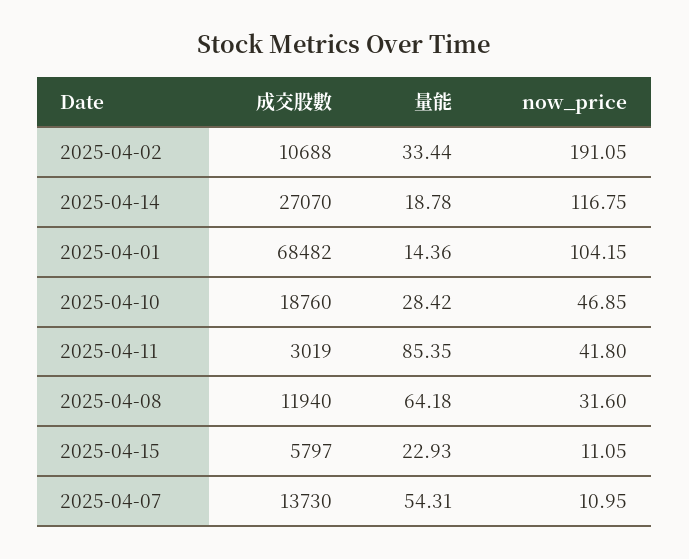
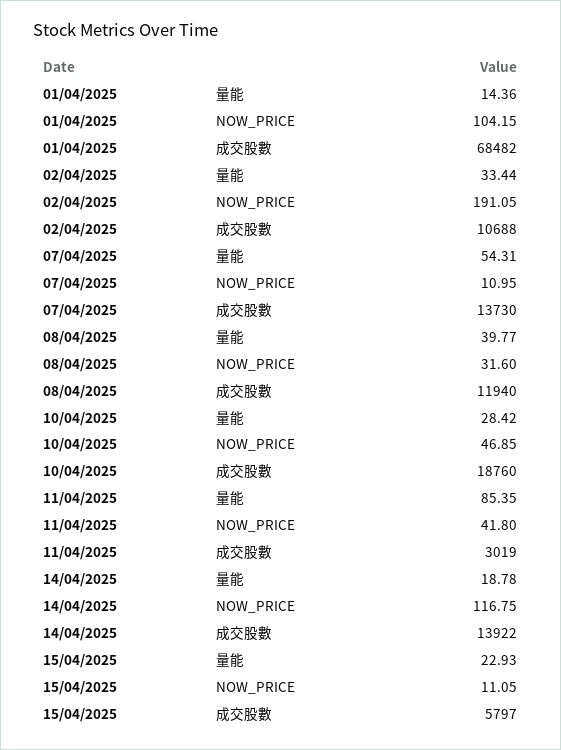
成交股數, 2025-04-14: 27070 -> 13922
量能, 2025-04-08: 64.18 -> 39.77

